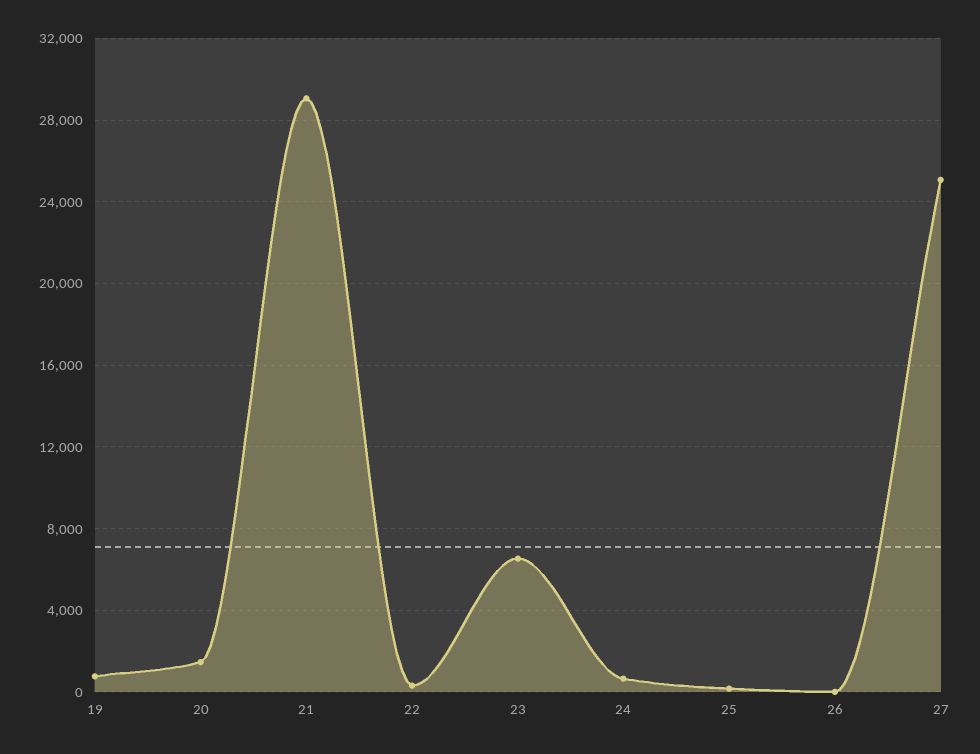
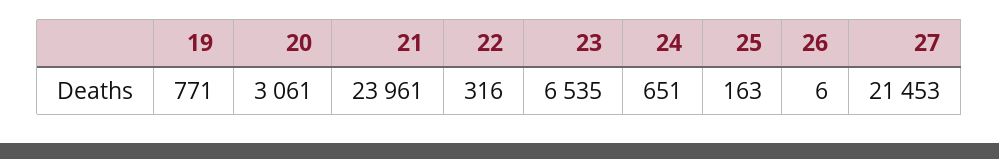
20: 1500 -> 3061
21: 29000 -> 23961
27: 25000 -> 21453

